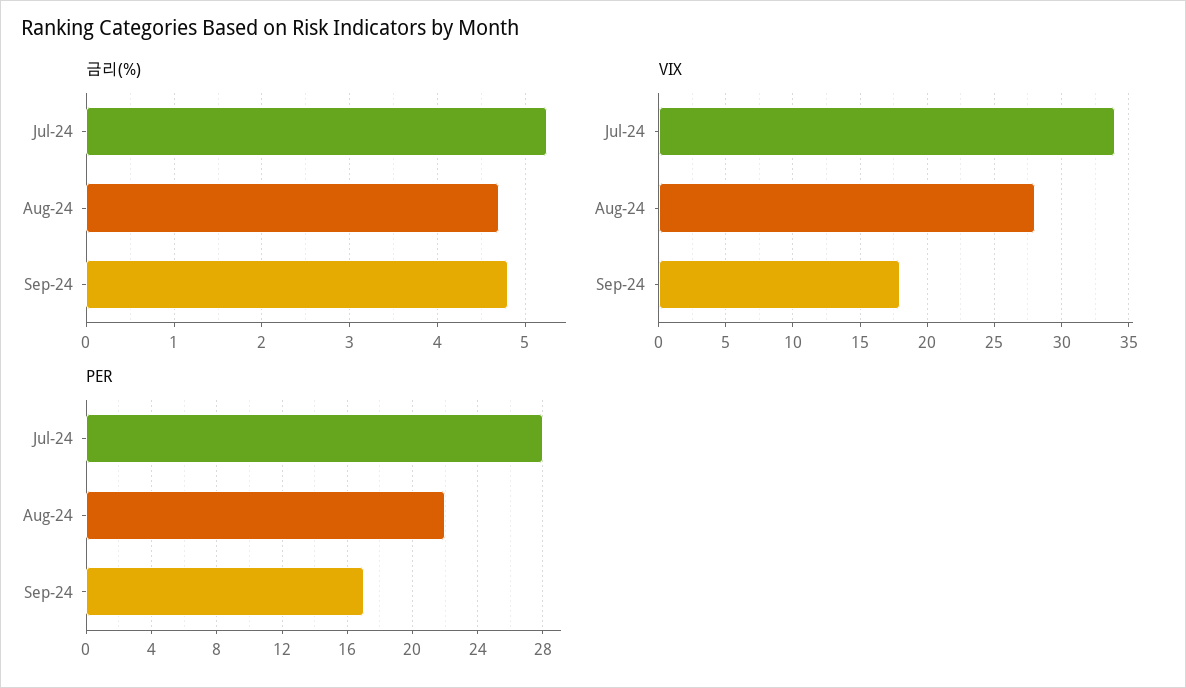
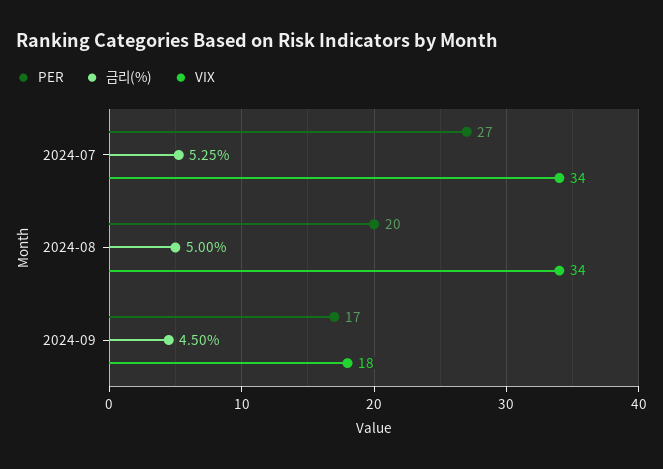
금리(%), Aug-24: 4.7 -> 5
금리(%), Sep-24: 4.8 -> 4.5
VIX, Aug-24: 28 -> 34
PER, Jul-24: 28 -> 27
PER, Aug-24: 22 -> 20

